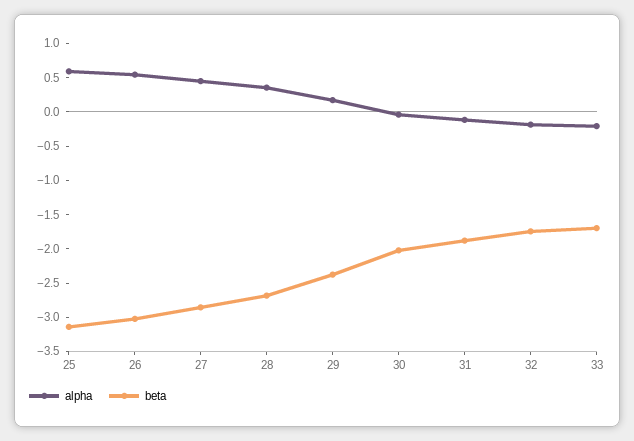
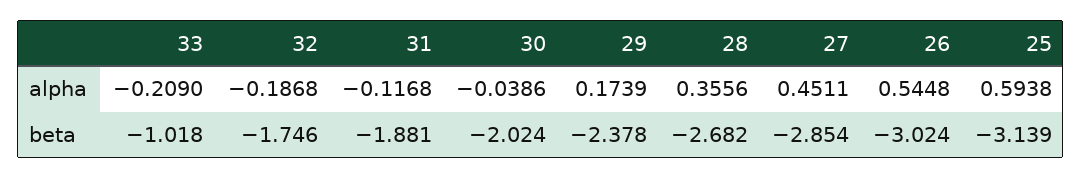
beta, 33: -1.75 -> -1.018

